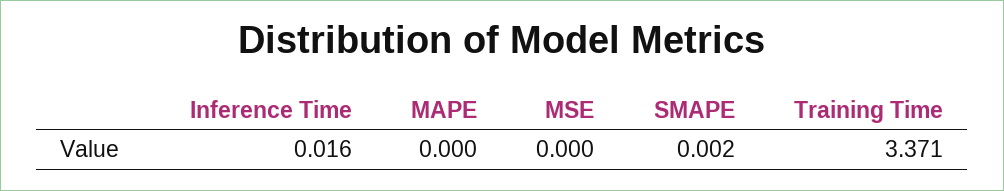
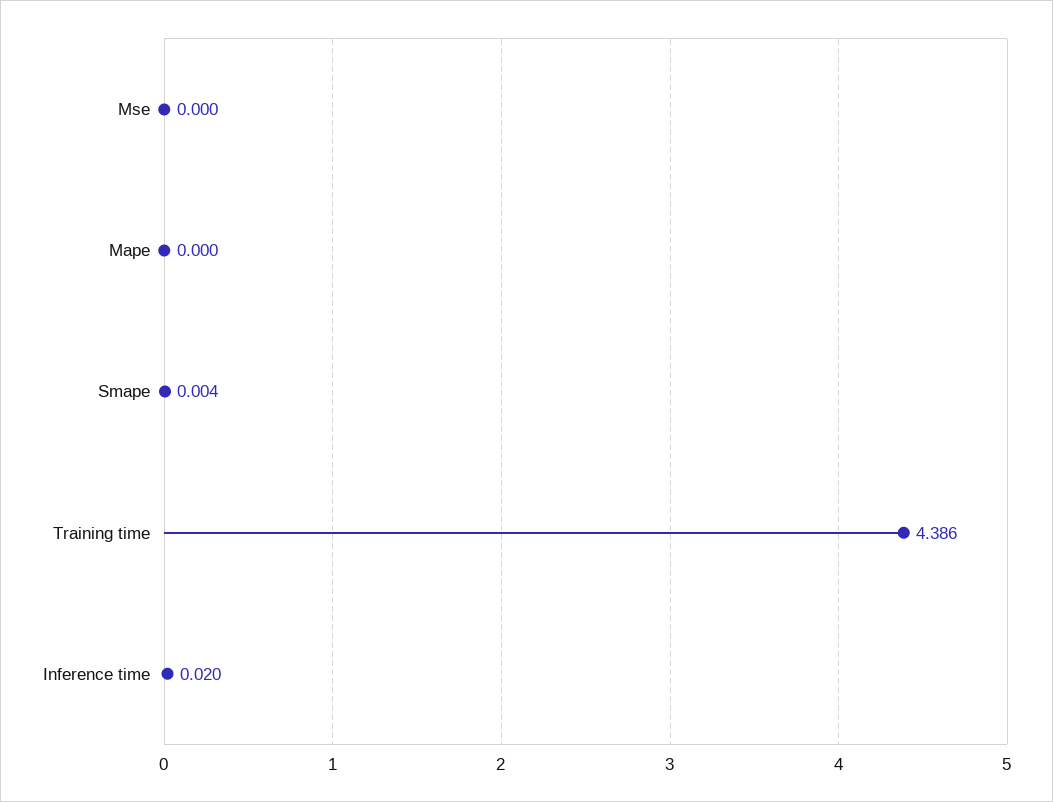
Inference Time: 0.016 -> 0.02
SMAPE: 0.002 -> 0.004
Training Time: 3.371 -> 4.386

